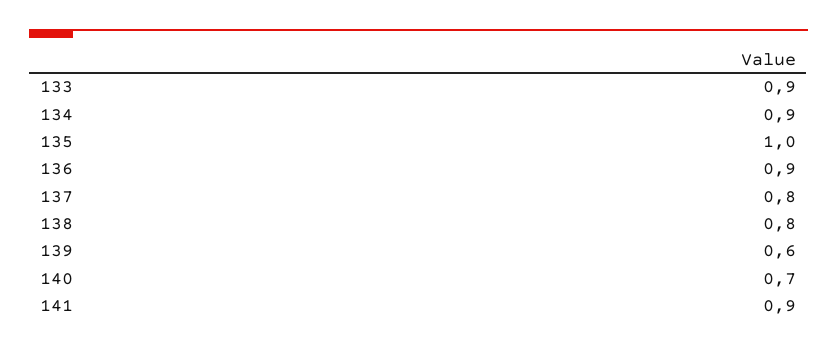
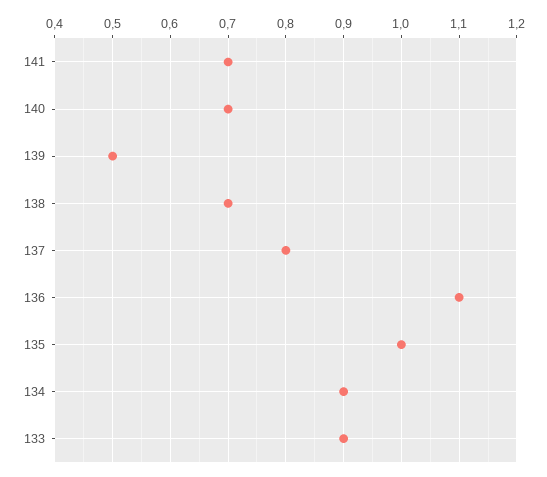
136: 0.9 -> 1.1
138: 0.8 -> 0.7
139: 0.6 -> 0.5
141: 0.9 -> 0.7

